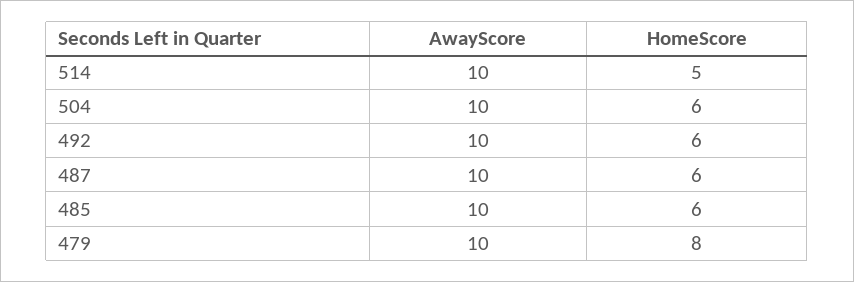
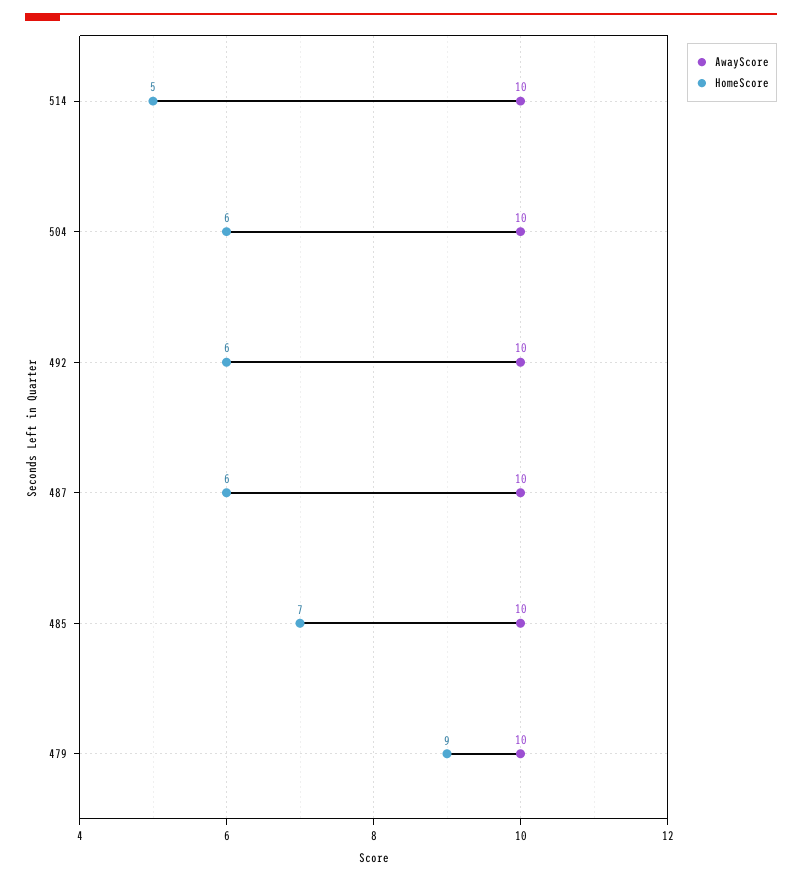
HomeScore, 485: 6 -> 7
HomeScore, 479: 8 -> 9

